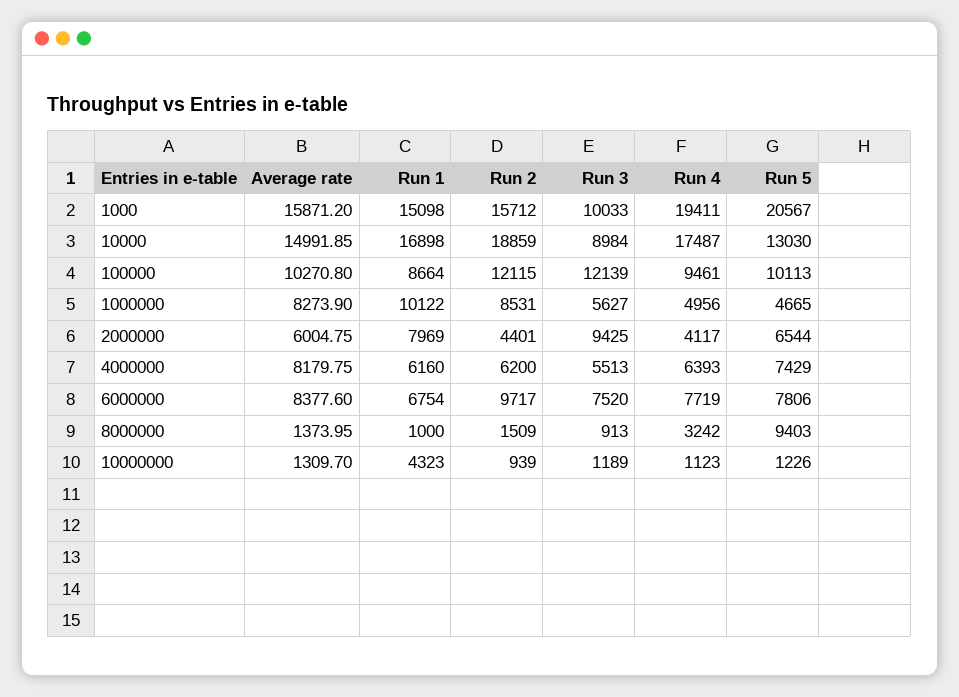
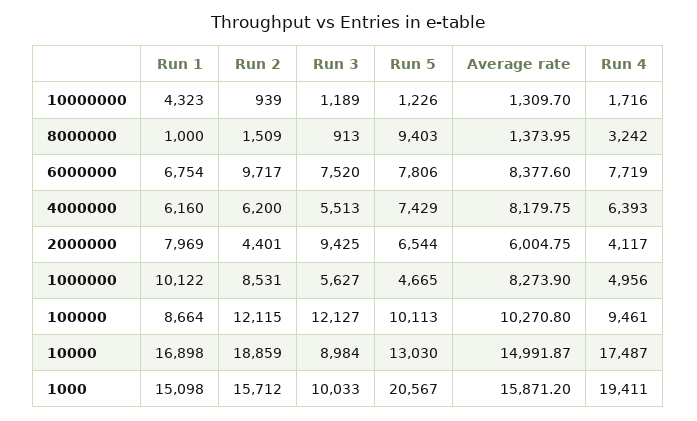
Average rate, 10000: 14991.85 -> 14991.87
Run 3, 100000: 12139 -> 12127
Run 4, 10000000: 1123 -> 1716

